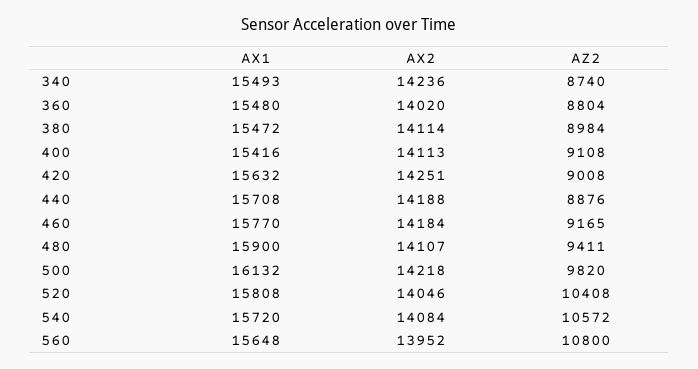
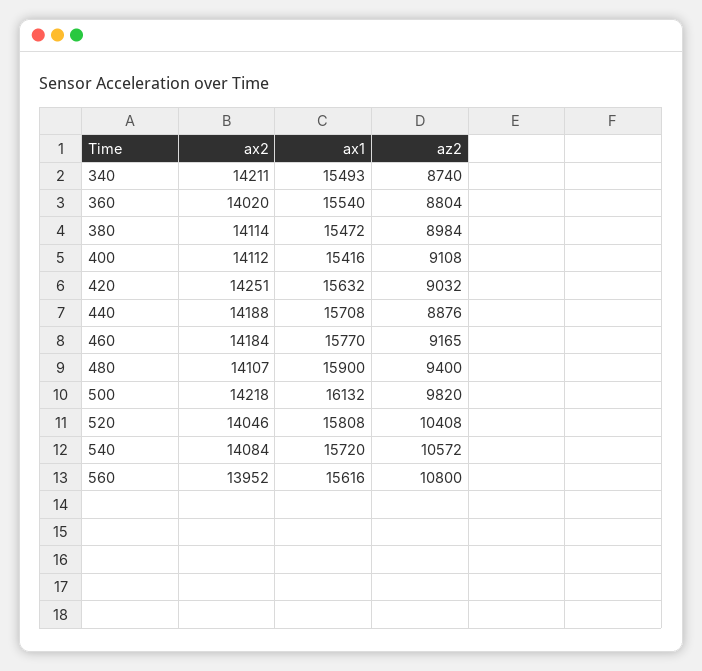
AX2, 340: 14236 -> 14211
AX1, 360: 15480 -> 15540
AX2, 400: 14113 -> 14112
AZ2, 420: 9008 -> 9032
AZ2, 480: 9411 -> 9400
AX1, 560: 15648 -> 15616

